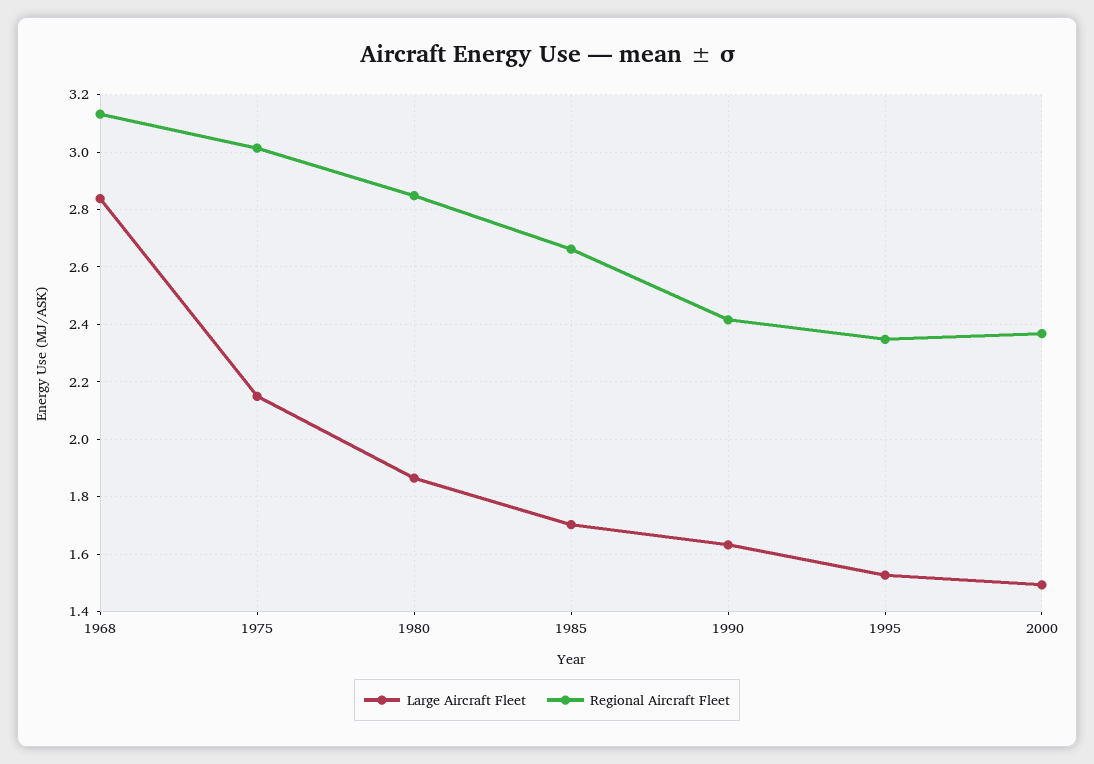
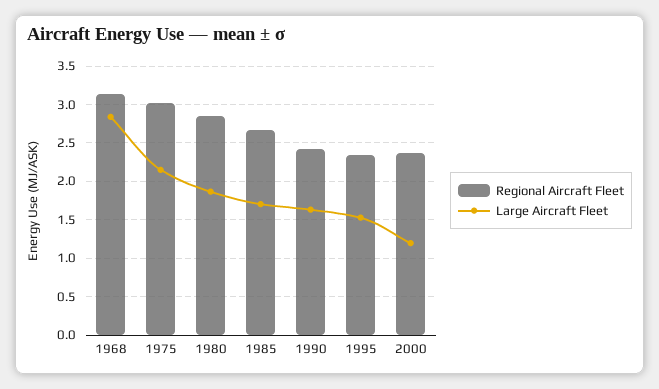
Large Aircraft Fleet, 2000: 1.5 -> 1.2

